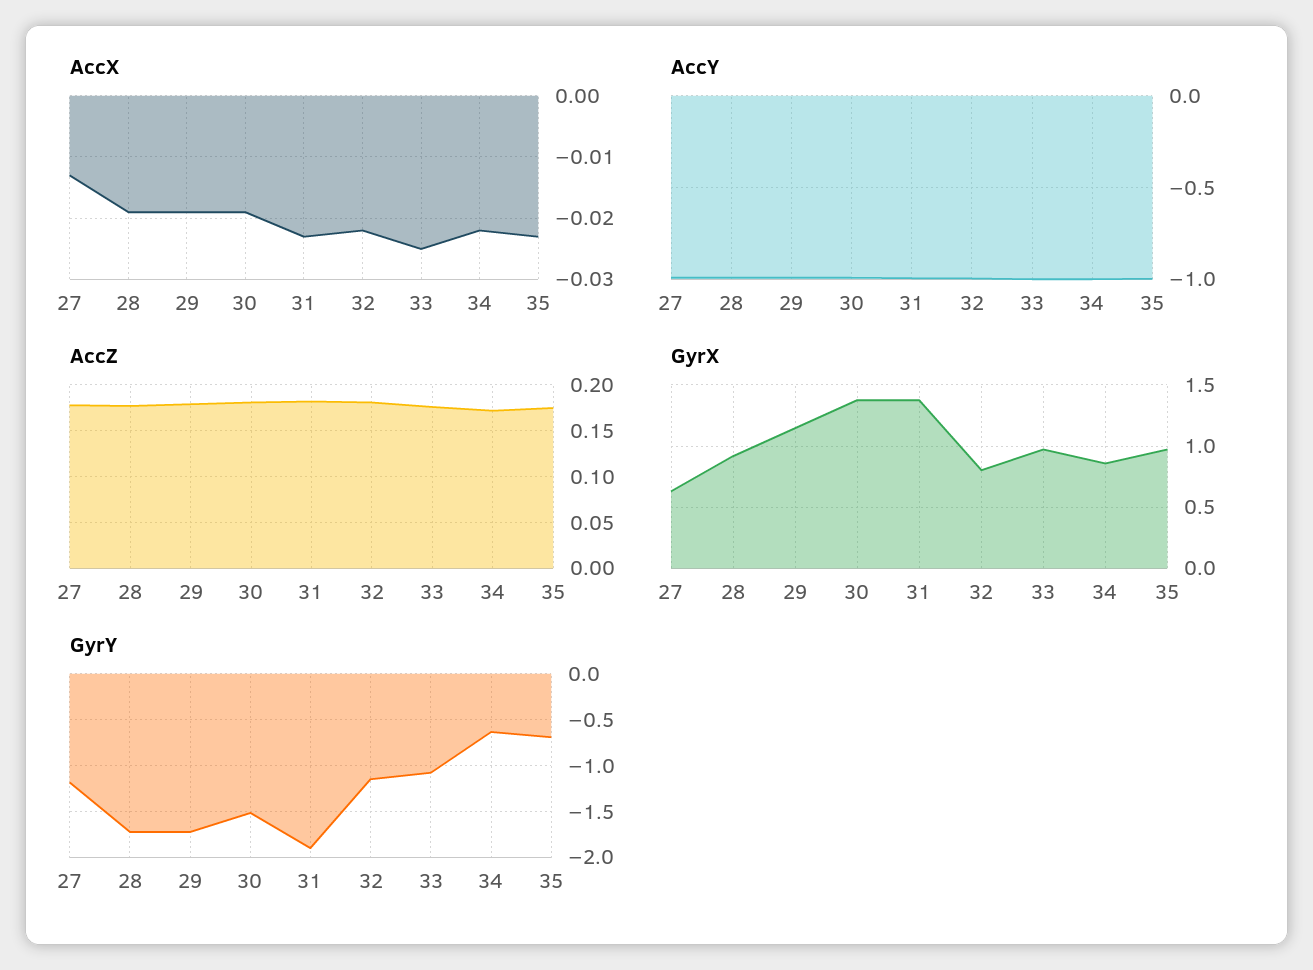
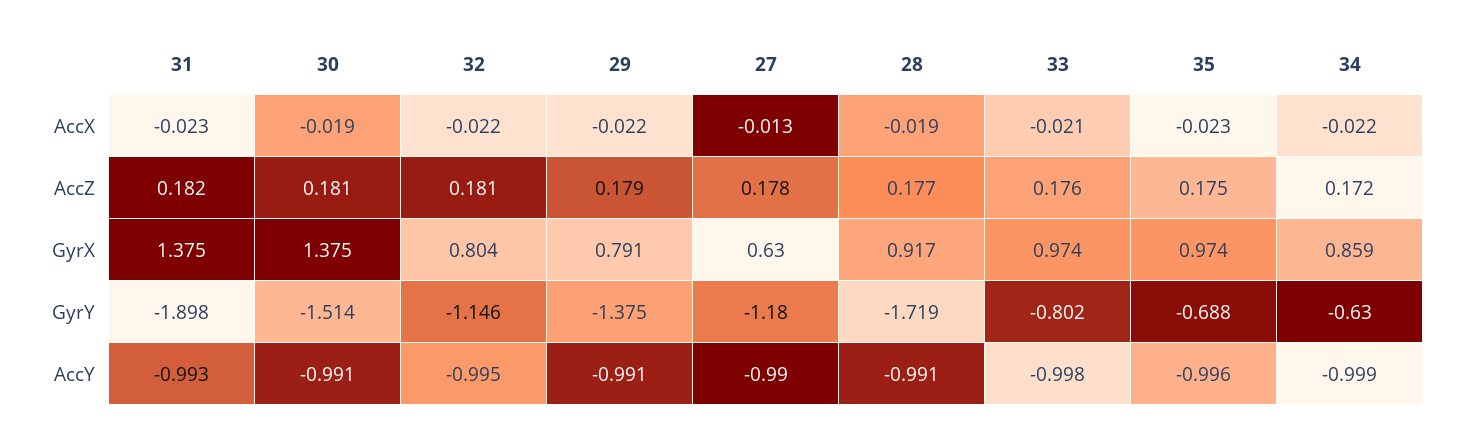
AccX, 29: -0.019 -> -0.022
AccX, 33: -0.025 -> -0.021
GyrX, 29: 1.15 -> 0.791
GyrY, 29: -1.7 -> -1.375
GyrY, 33: -1.1 -> -0.802

